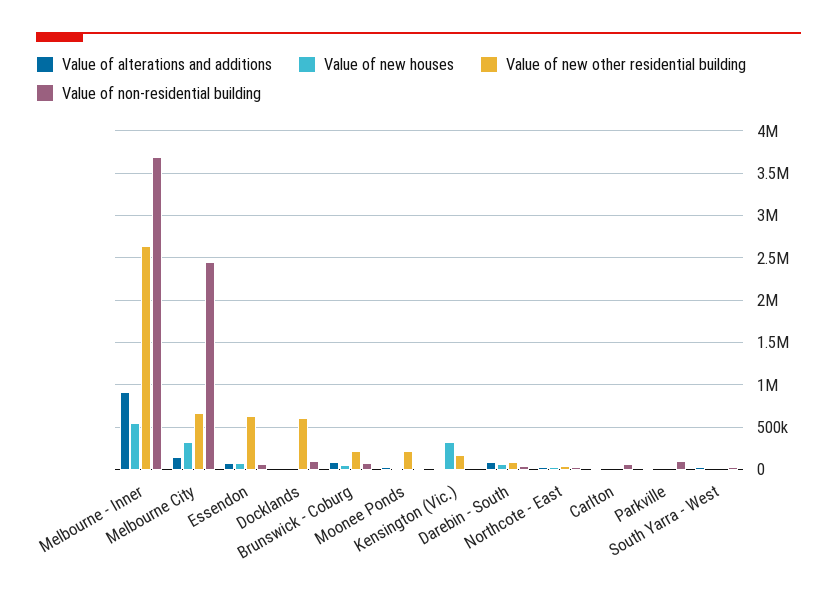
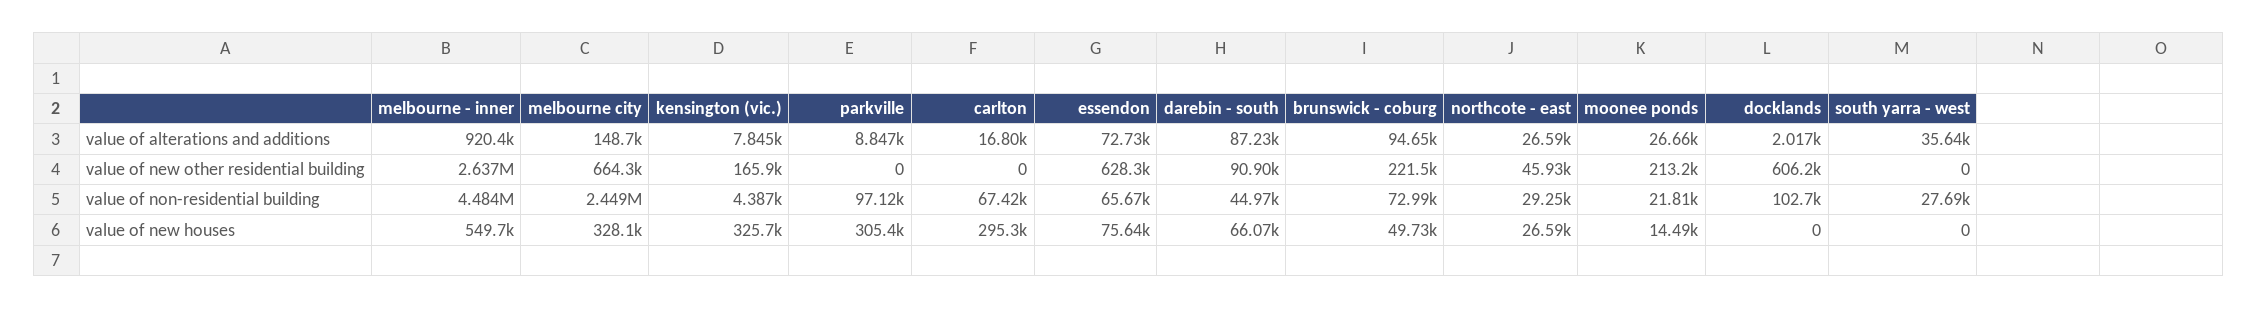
Value of non-residential building, Melbourne - Inner: 3700000 -> 4484000
Value of new houses, Carlton: 0 -> 295300
Value of new houses, Parkville: 0 -> 305400

